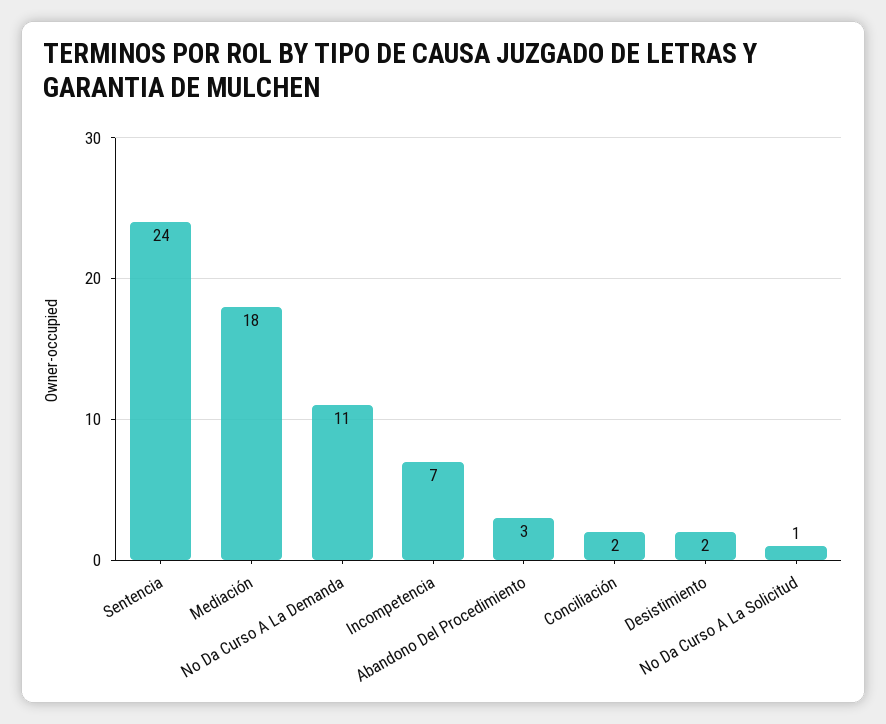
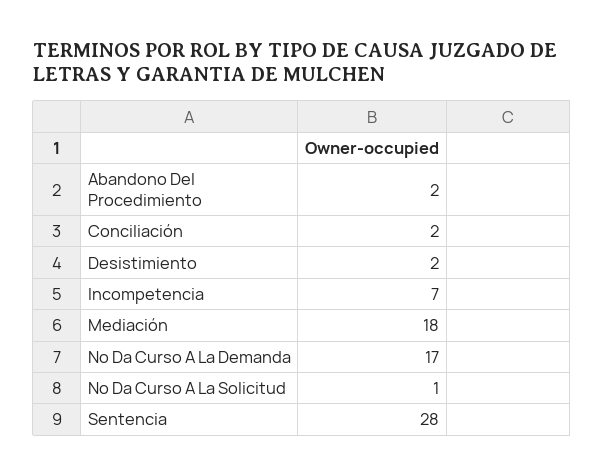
Sentencia: 24 -> 28
No Da Curso A La Demanda: 11 -> 17
Abandono Del Procedimiento: 3 -> 2

